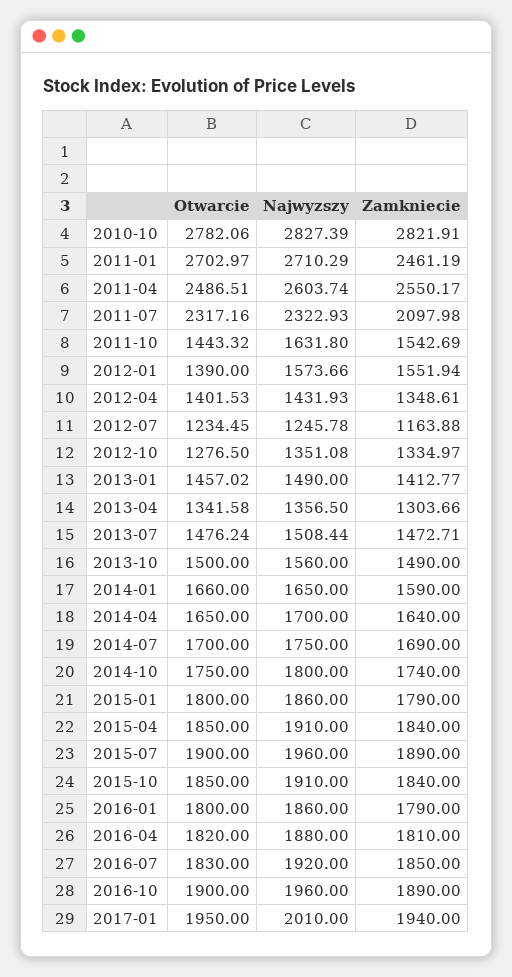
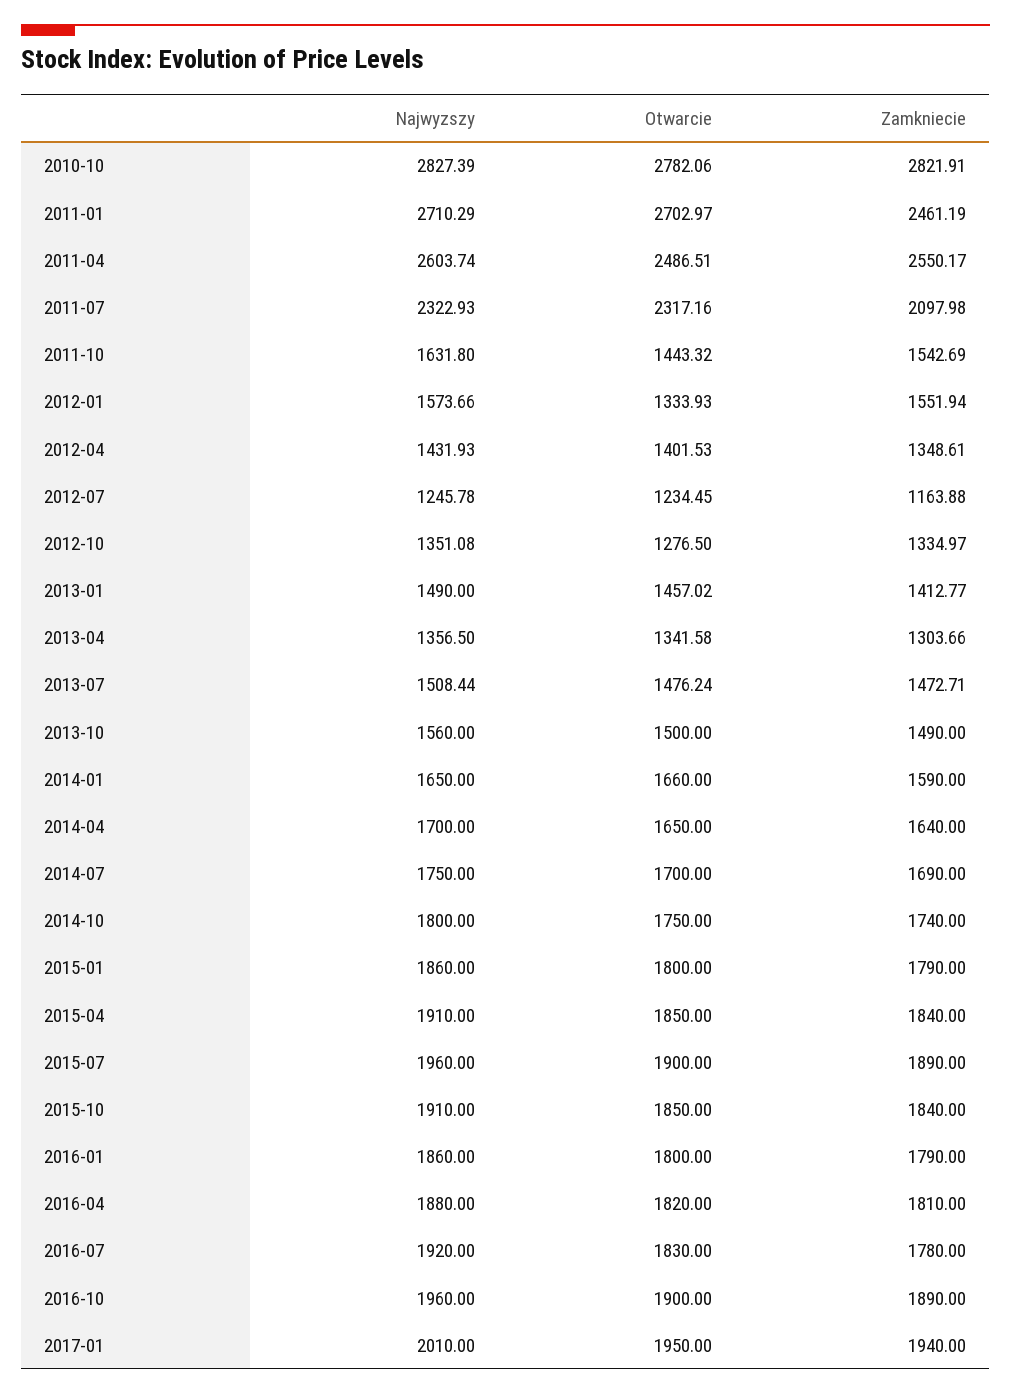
Otwarcie, 2012-01: 1390 -> 1333.93
Zamkniecie, 2016-07: 1850 -> 1780

